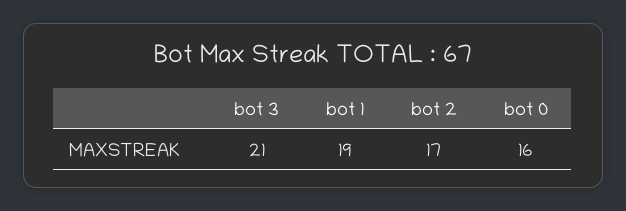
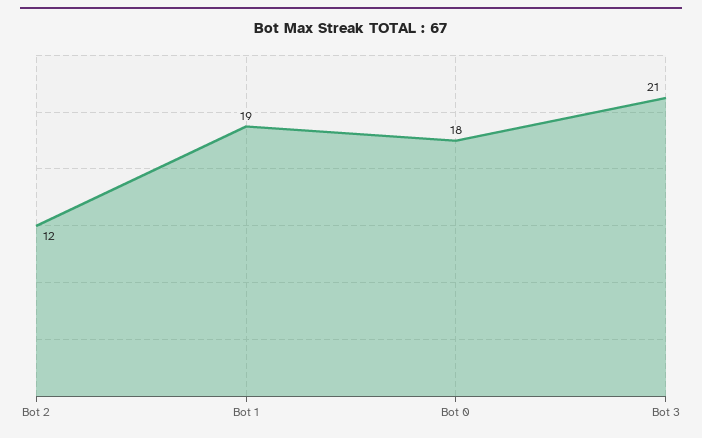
bot 2: 17 -> 12
bot 0: 16 -> 18

